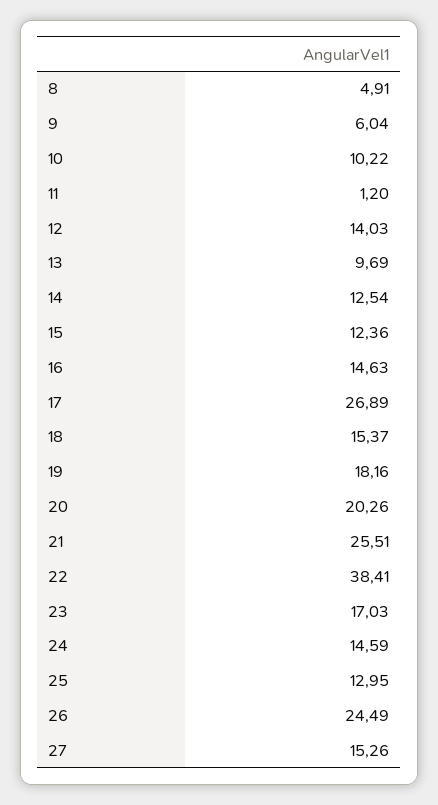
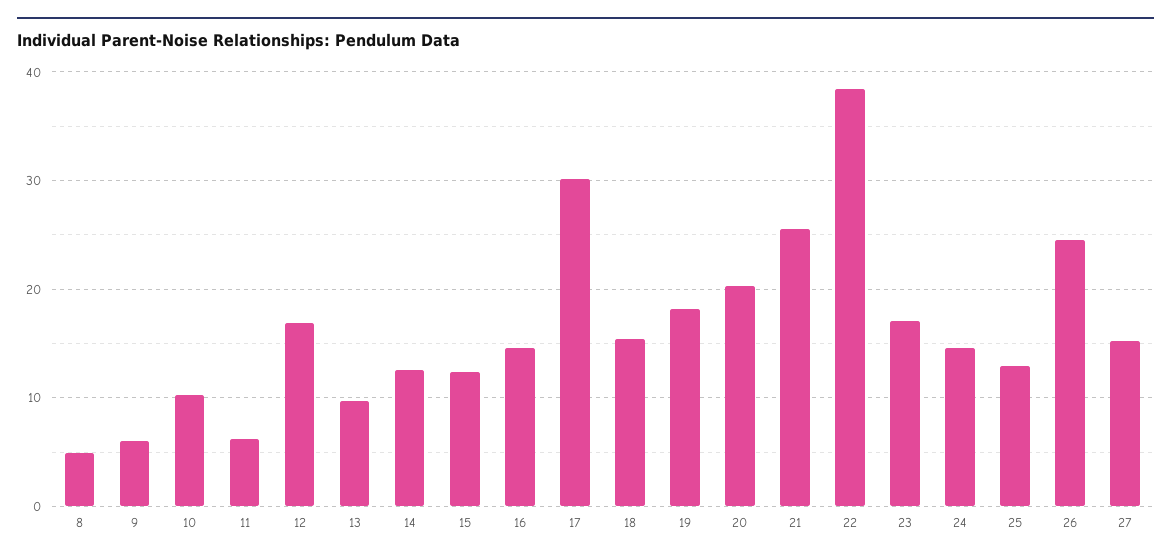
11: 1.2 -> 6
12: 14.03 -> 17
17: 26.89 -> 30

